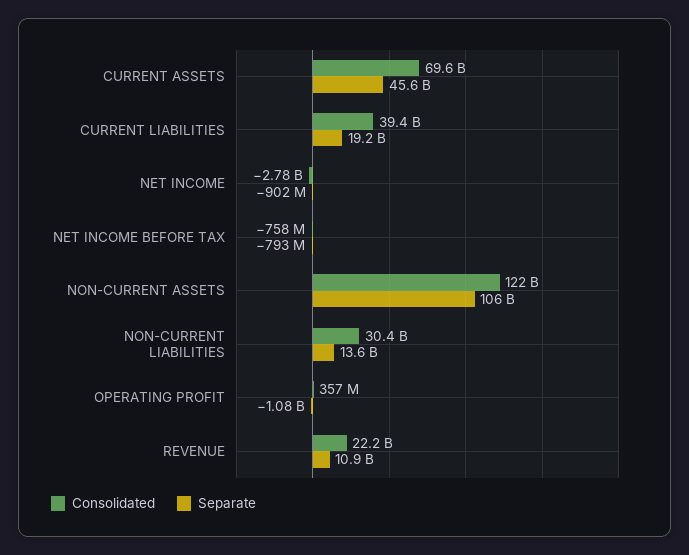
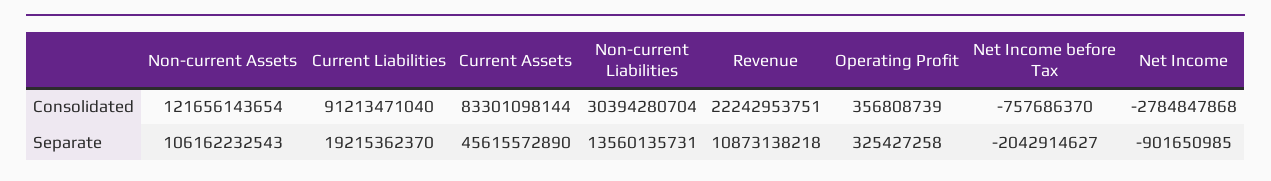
Consolidated, CURRENT ASSETS: 69600000000 -> 83301098144
Consolidated, CURRENT LIABILITIES: 39400000000 -> 91213471040
Separate, NET INCOME BEFORE TAX: -793000000 -> -2042914627
Separate, OPERATING PROFIT: -1080000000 -> 325427258

